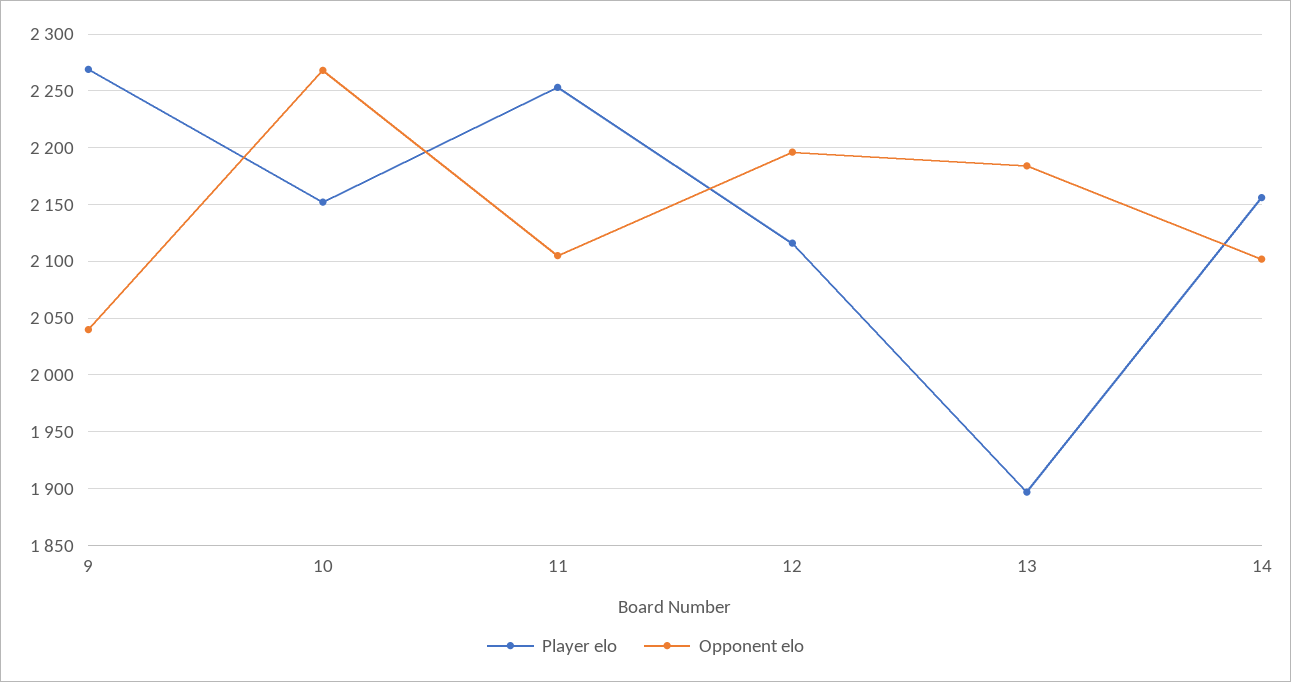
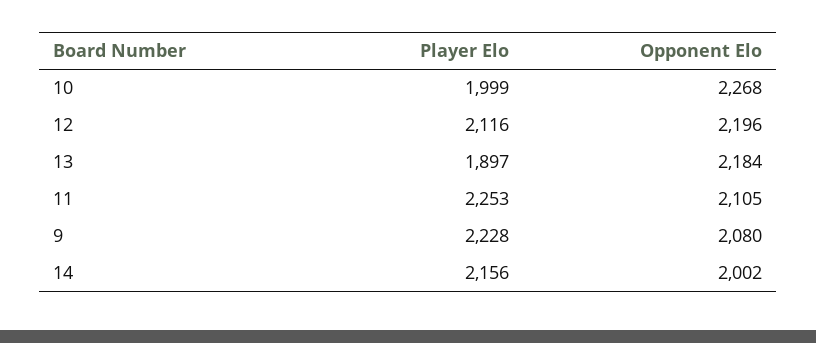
Player elo, 9: 2270 -> 2228
Opponent elo, 9: 2040 -> 2080
Player elo, 10: 2150 -> 1999
Opponent elo, 14: 2100 -> 2002

